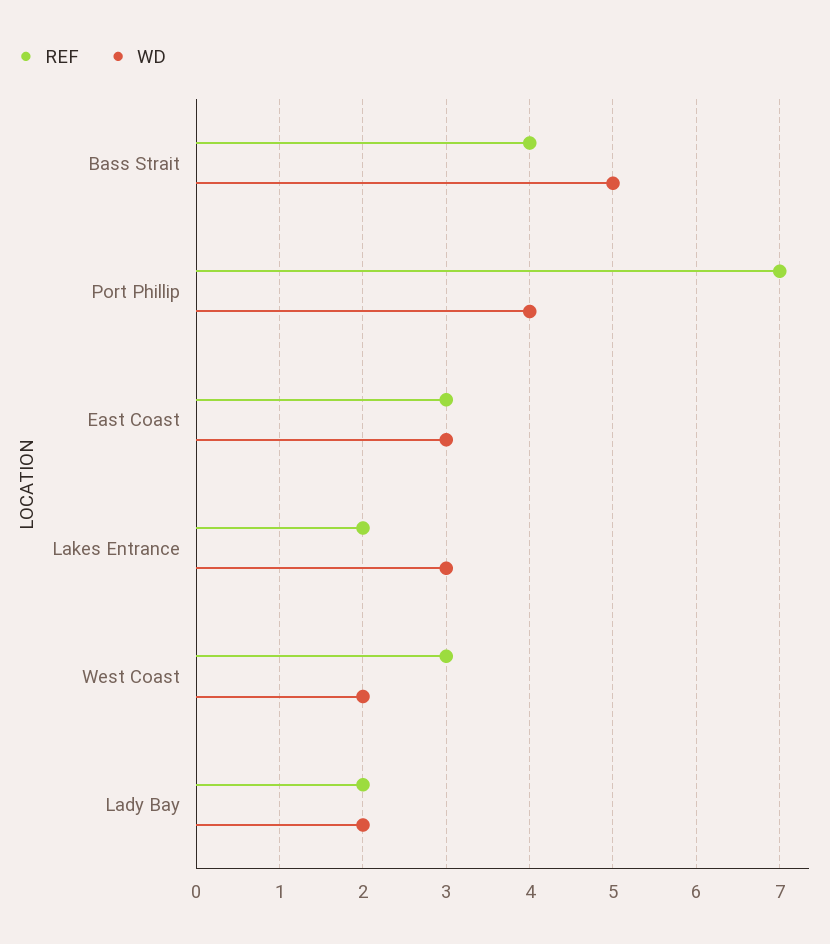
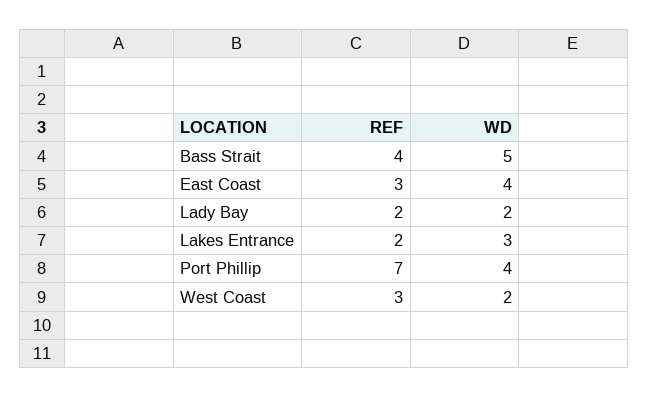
WD, East Coast: 3 -> 4

